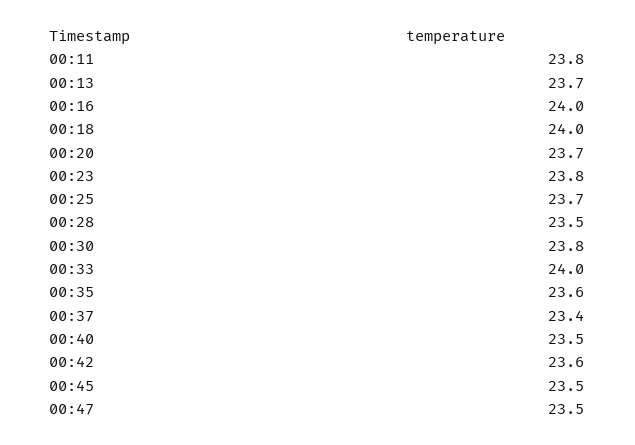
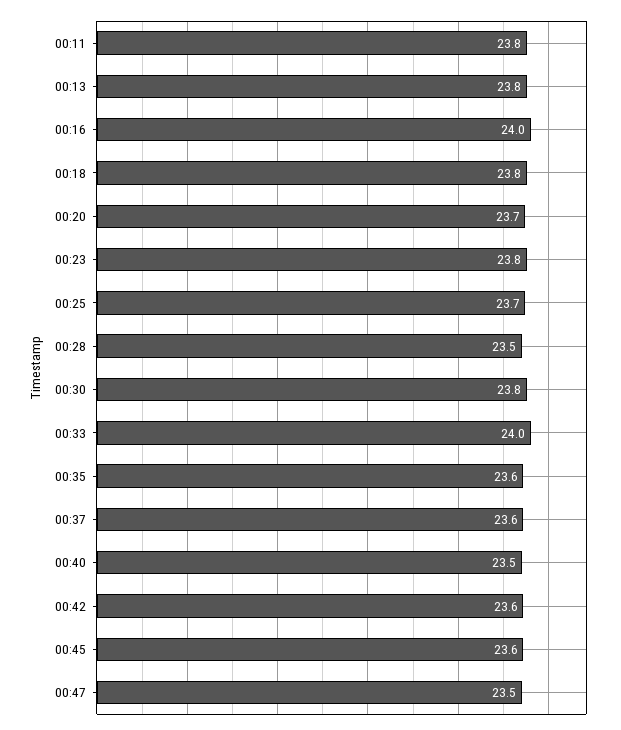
00:13: 23.7 -> 23.8
00:18: 24 -> 23.8
00:37: 23.4 -> 23.6
00:45: 23.5 -> 23.6

